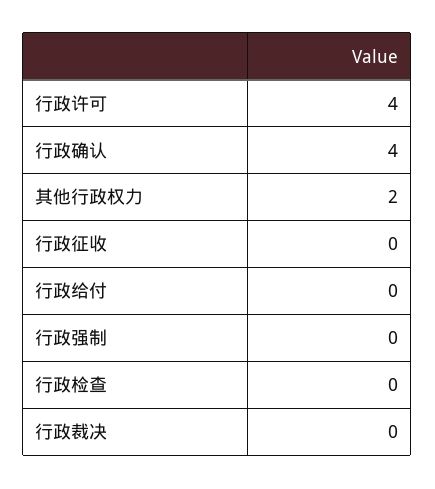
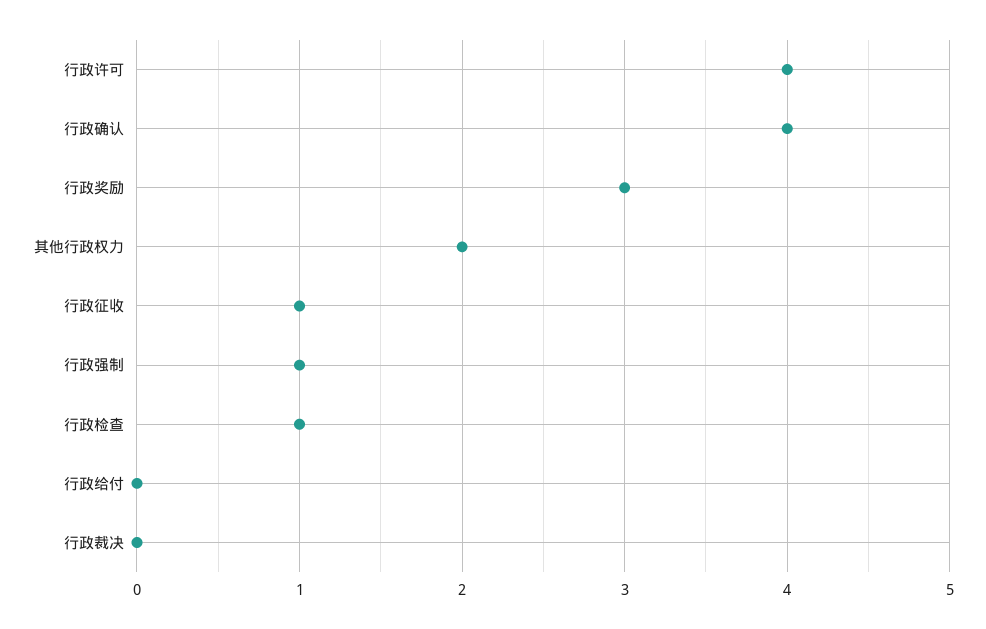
行政征收: 0 -> 1
行政强制: 0 -> 1
行政检查: 0 -> 1
行政奖励: none -> 3

